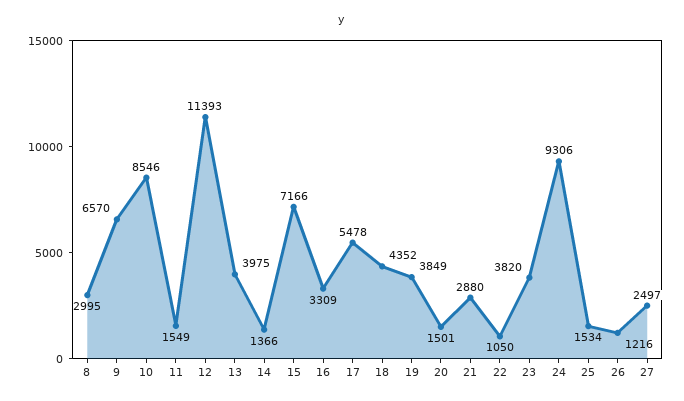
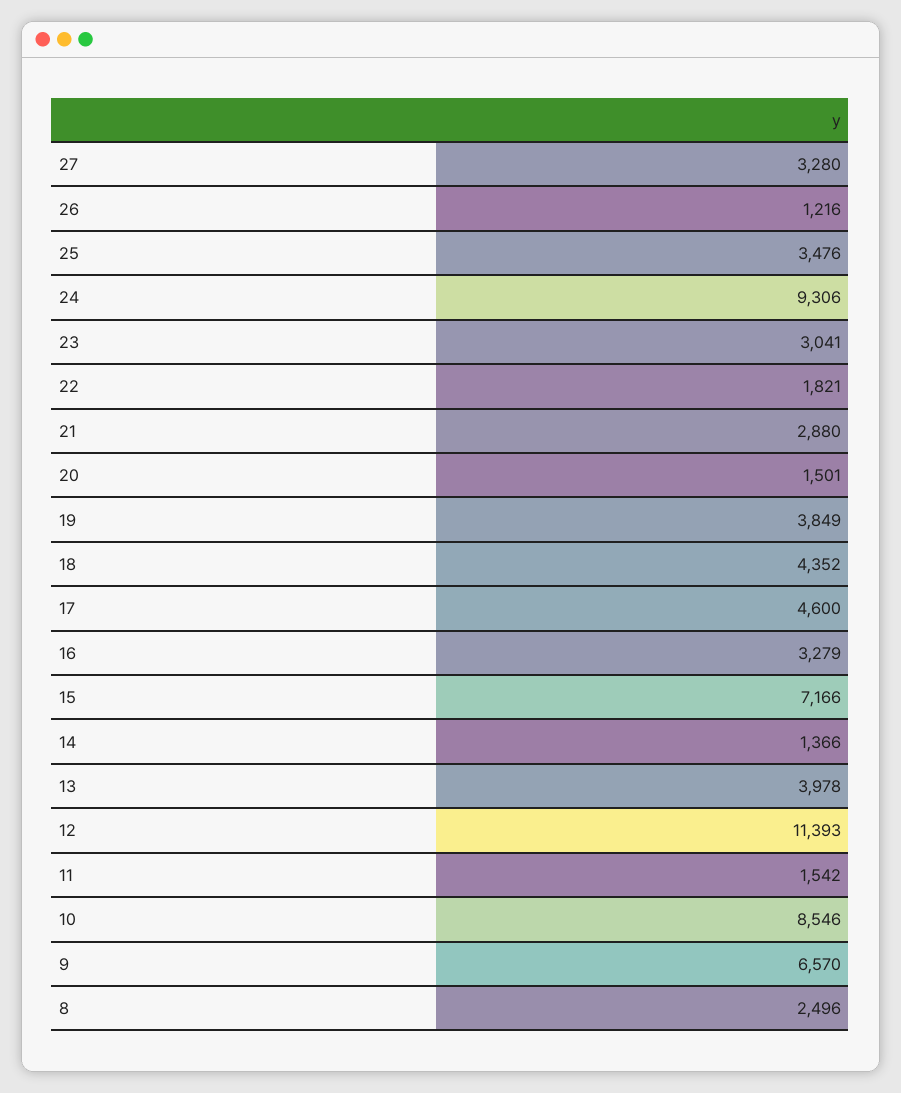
8: 2995 -> 2496
11: 1549 -> 1542
13: 3975 -> 3978
16: 3309 -> 3279
17: 5478 -> 4600
22: 1050 -> 1821
23: 3820 -> 3041
25: 1534 -> 3476
27: 2497 -> 3280

